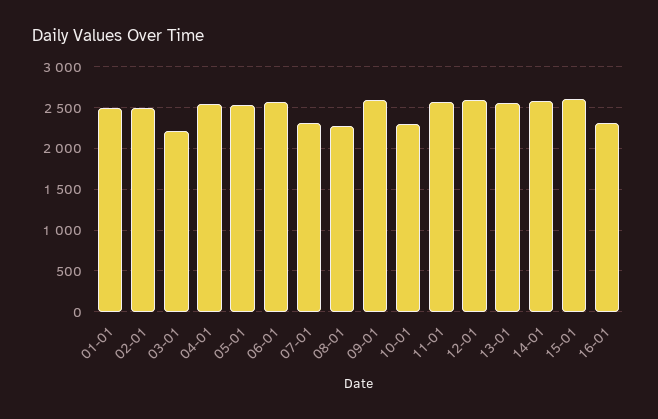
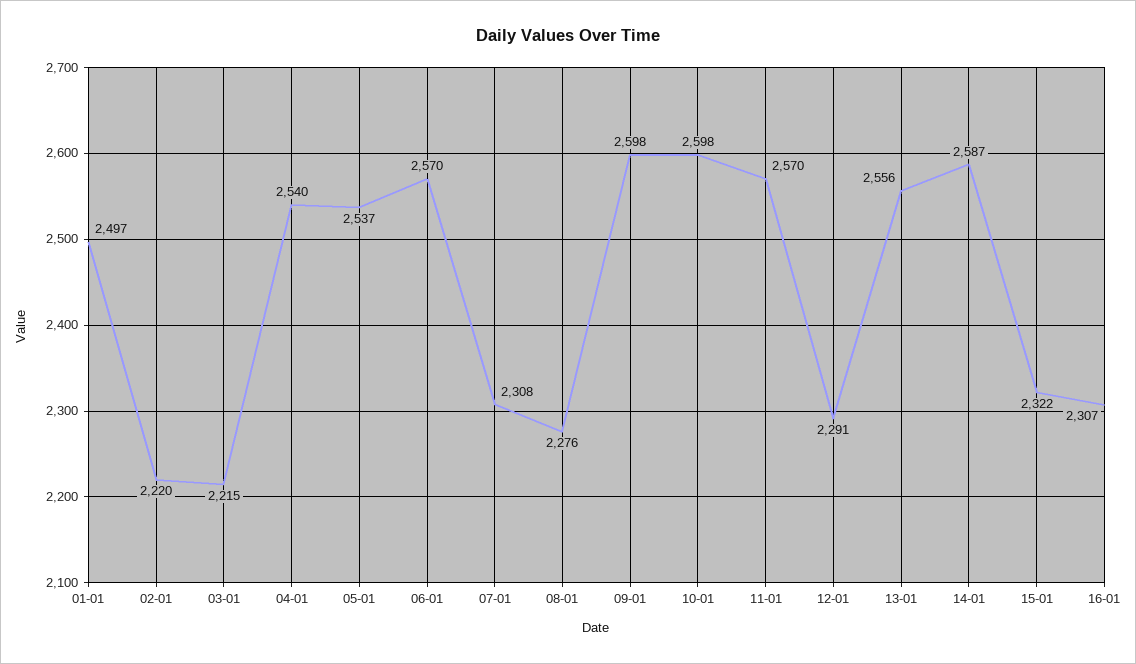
02-01: 2500 -> 2220
10-01: 2300 -> 2598
12-01: 2600 -> 2291
15-01: 2600 -> 2322

